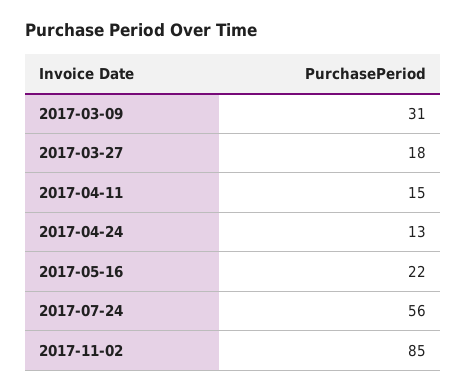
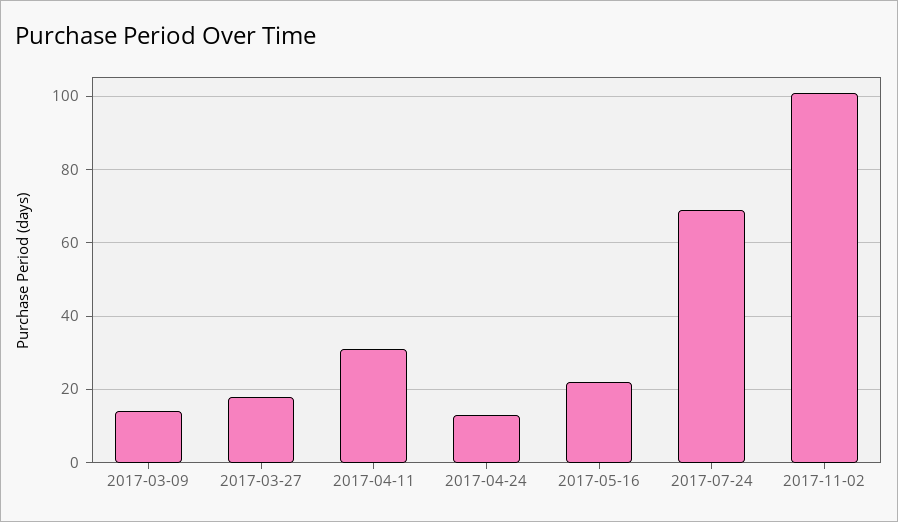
2017-03-09: 31 -> 15
2017-04-11: 15 -> 30
2017-07-24: 56 -> 70
2017-11-02: 85 -> 100

